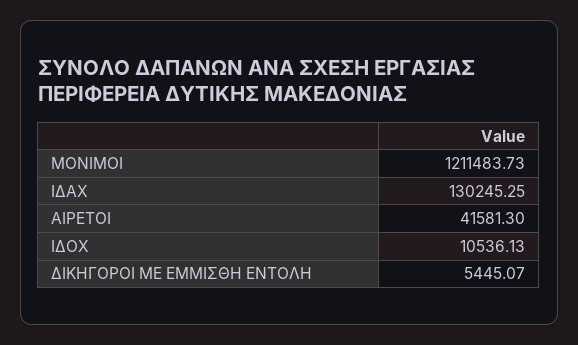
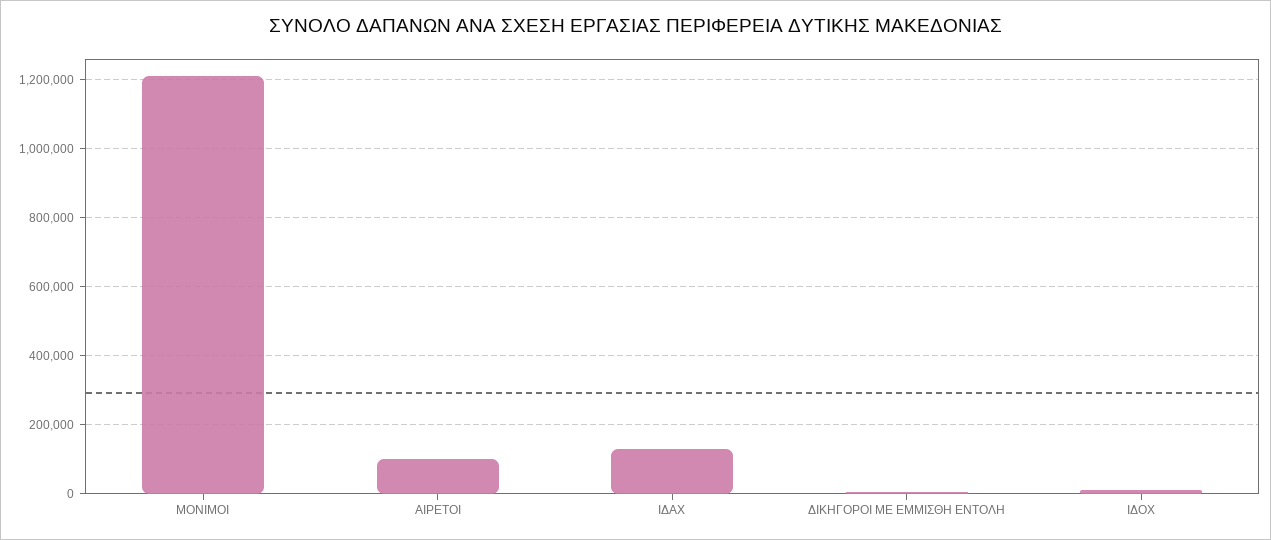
ΑΙΡΕΤΟΙ: 41581.3 -> 100000

